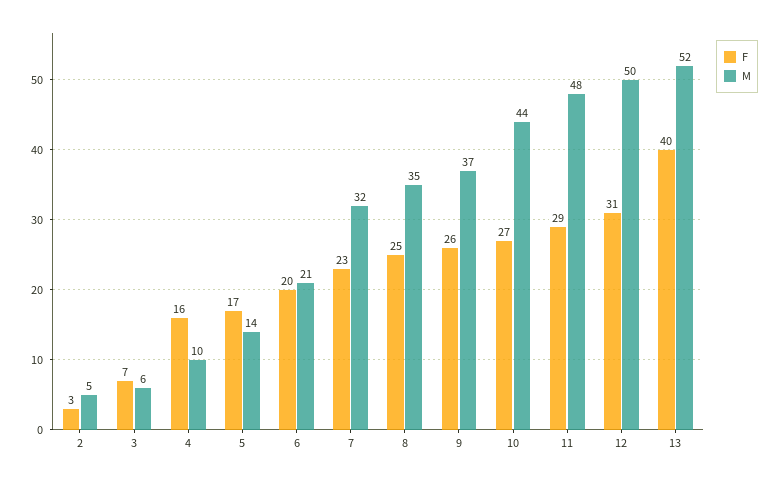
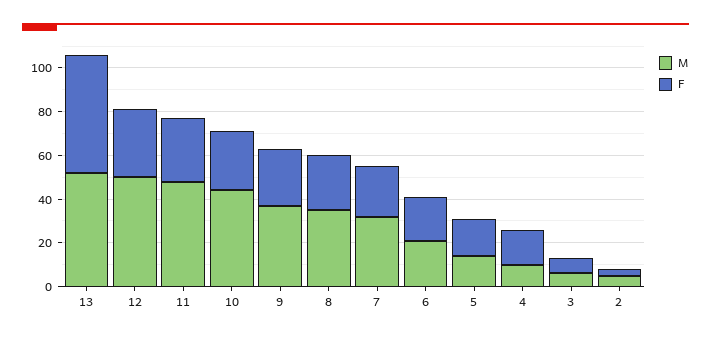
F, 13: 40 -> 55

